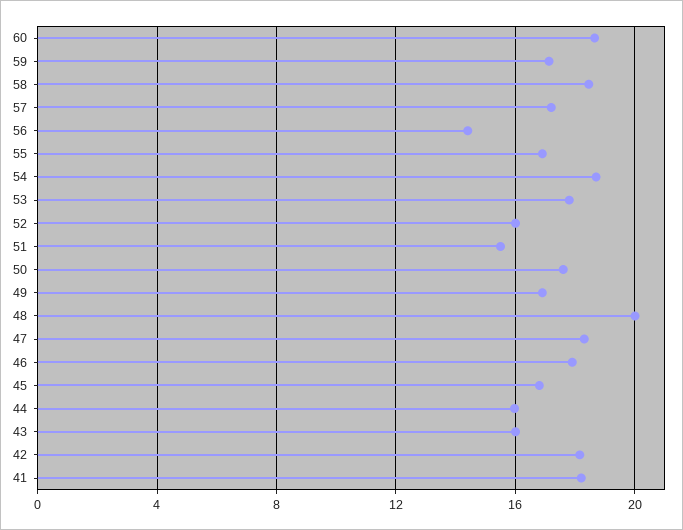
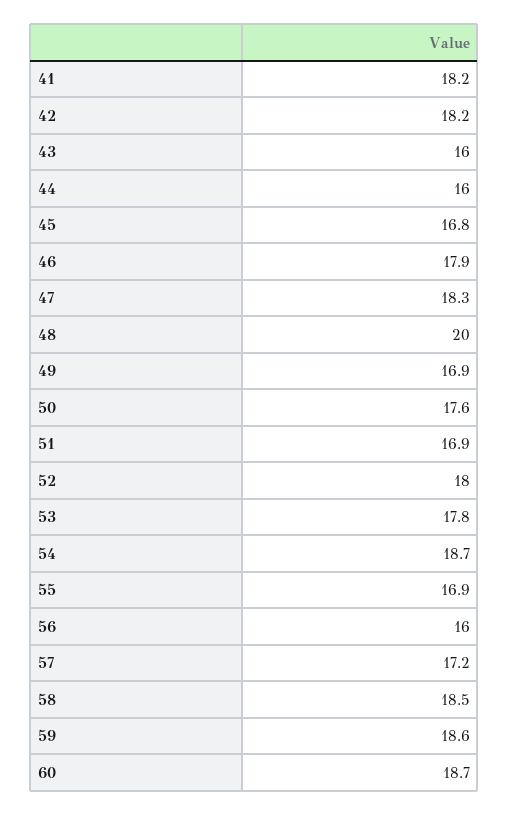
59: 17 -> 18.6
56: 14.5 -> 16
52: 16 -> 18
51: 15.5 -> 16.9

